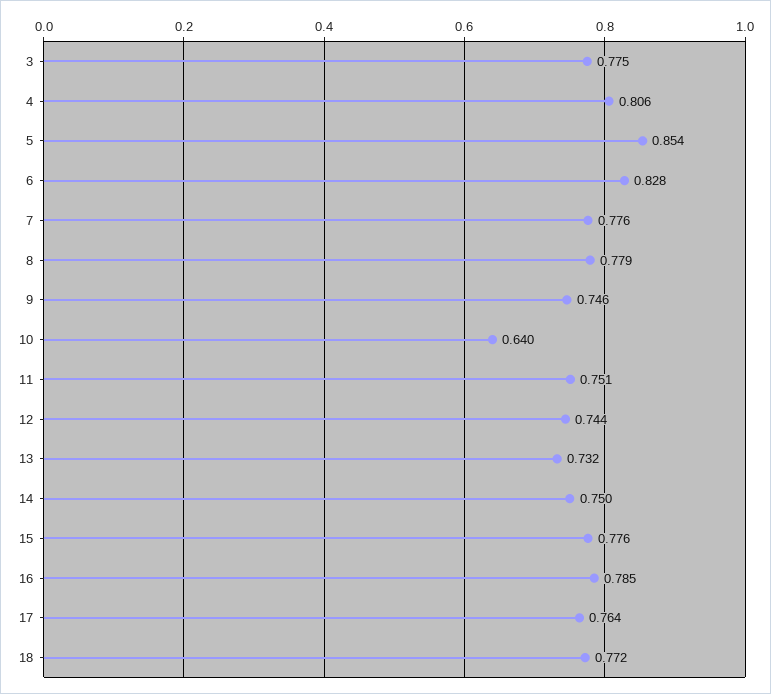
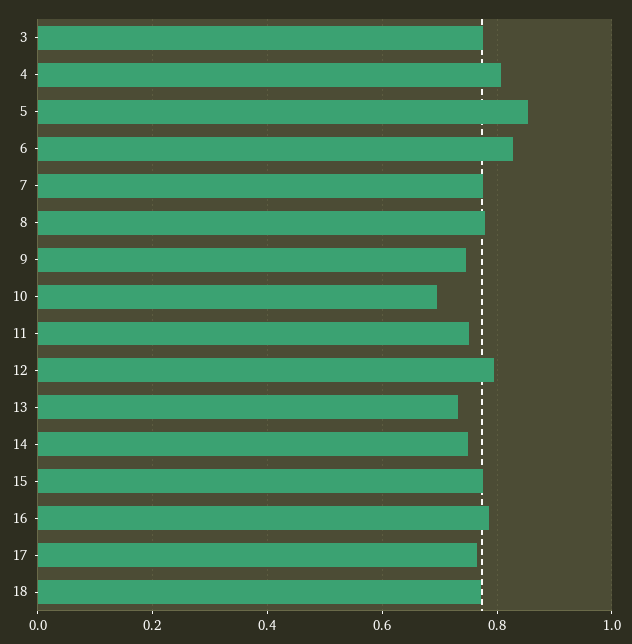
10: 0.64 -> 0.7
12: 0.744 -> 0.8

